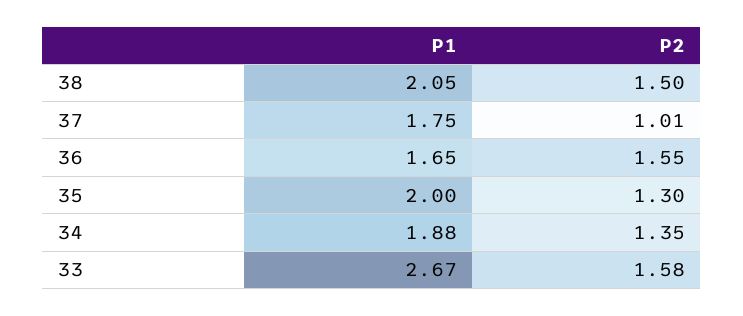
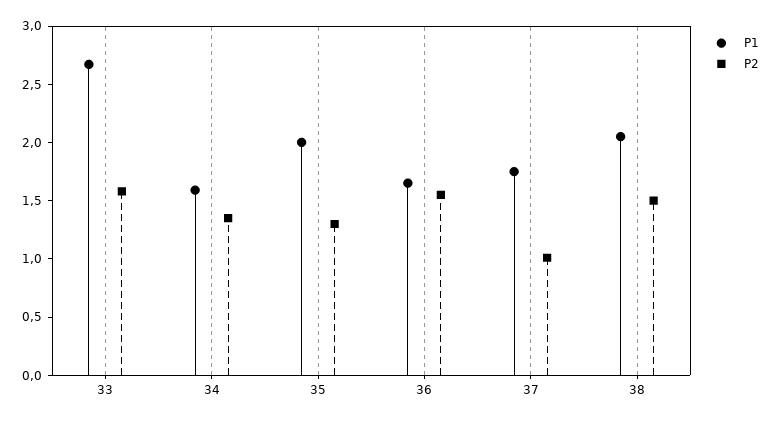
P1, 34: 1.88 -> 1.6

